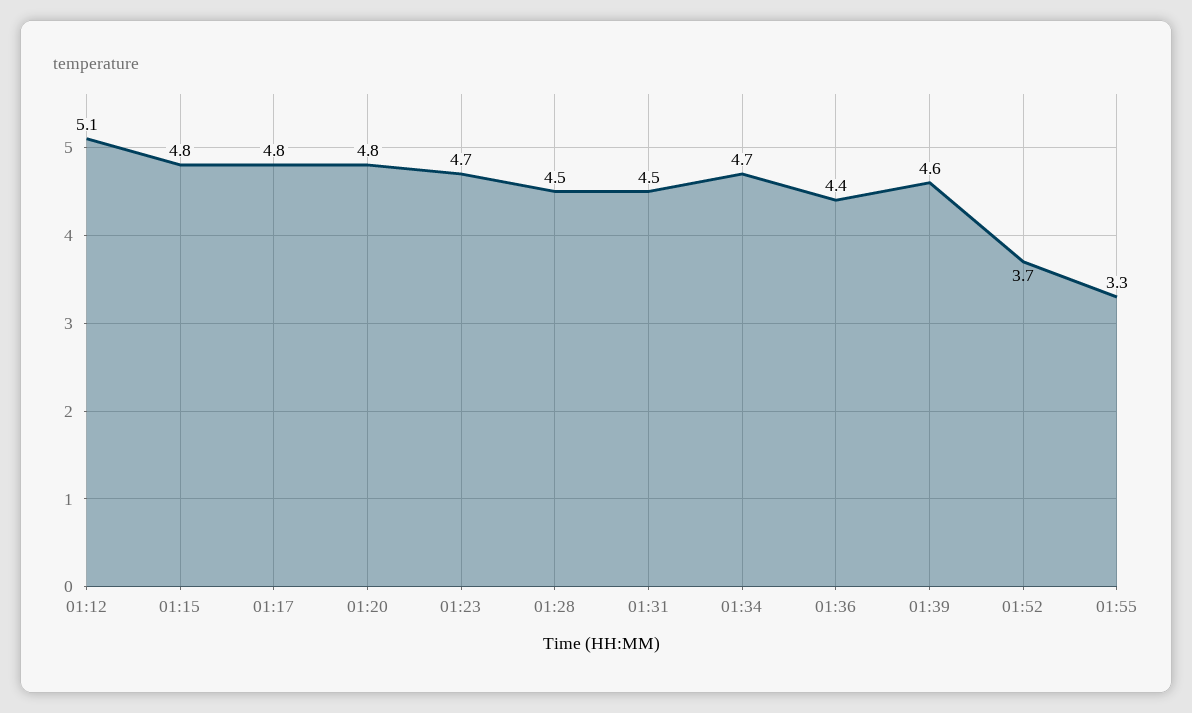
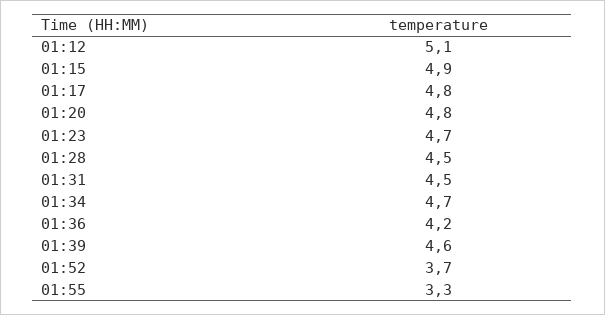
01:15: 4.8 -> 4.9
01:36: 4.4 -> 4.2

